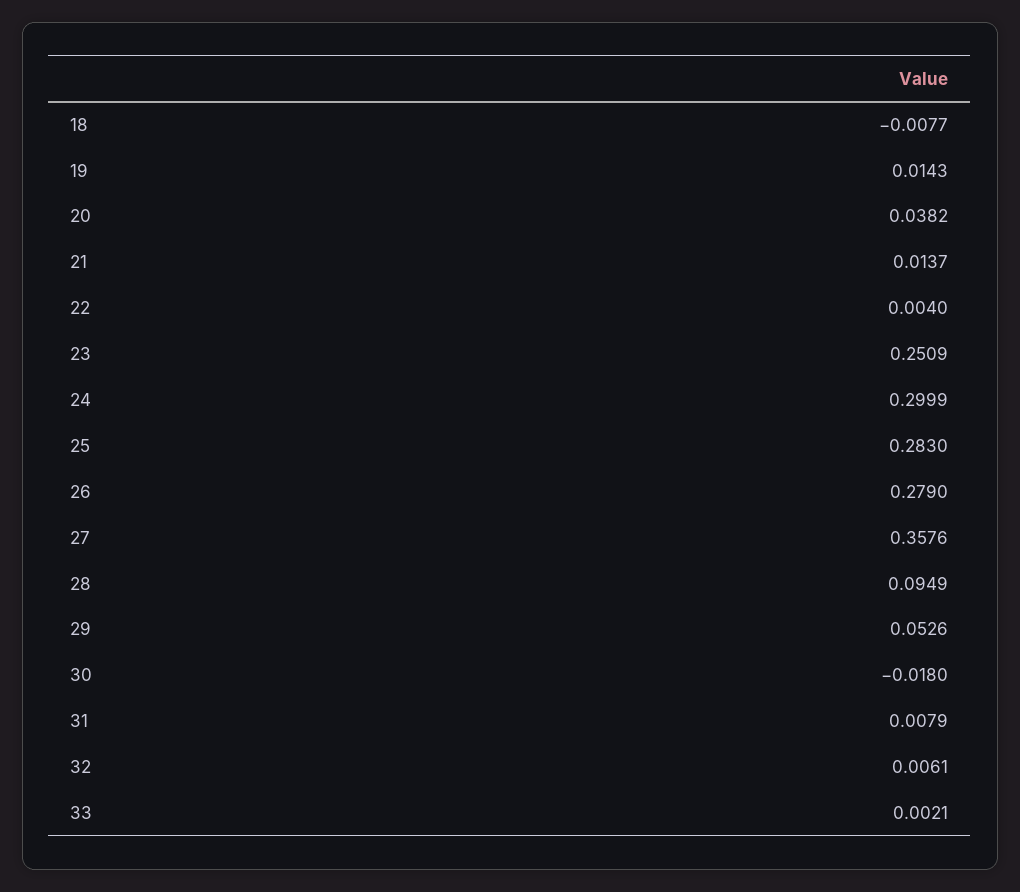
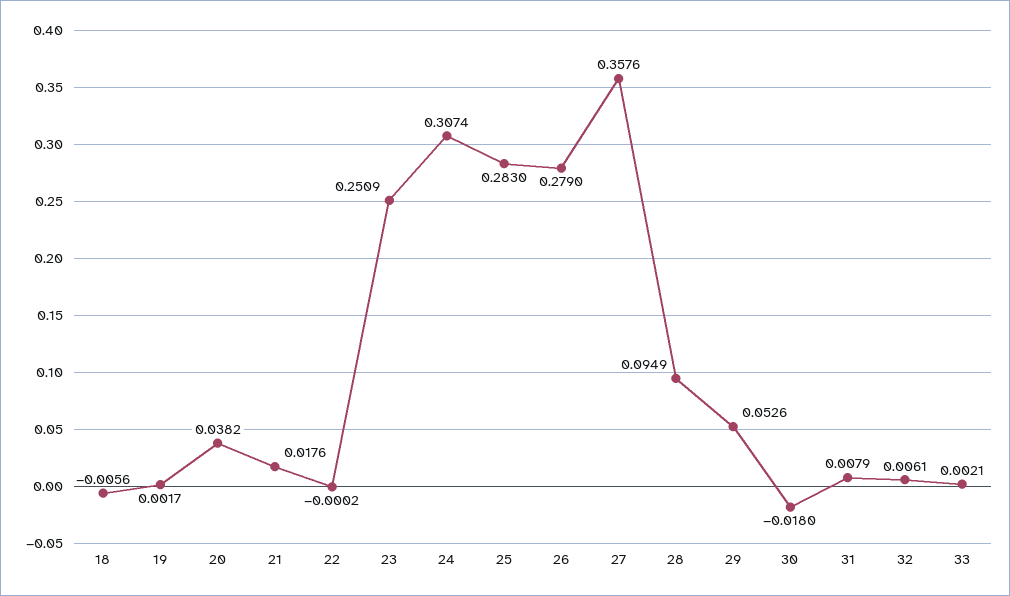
18: -0.0077 -> -0.0056
19: 0.0143 -> 0.0017
21: 0.0137 -> 0.0176
22: 0.004 -> -0.0002
24: 0.2999 -> 0.3074

